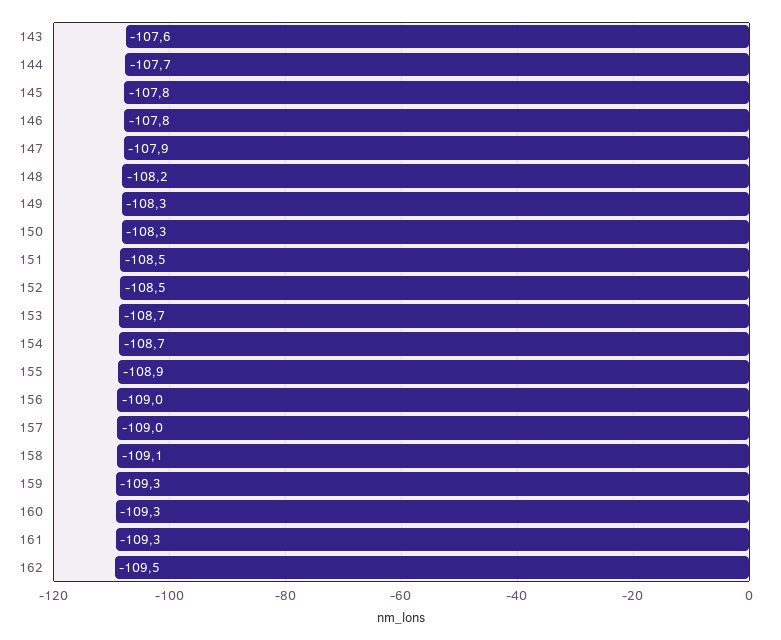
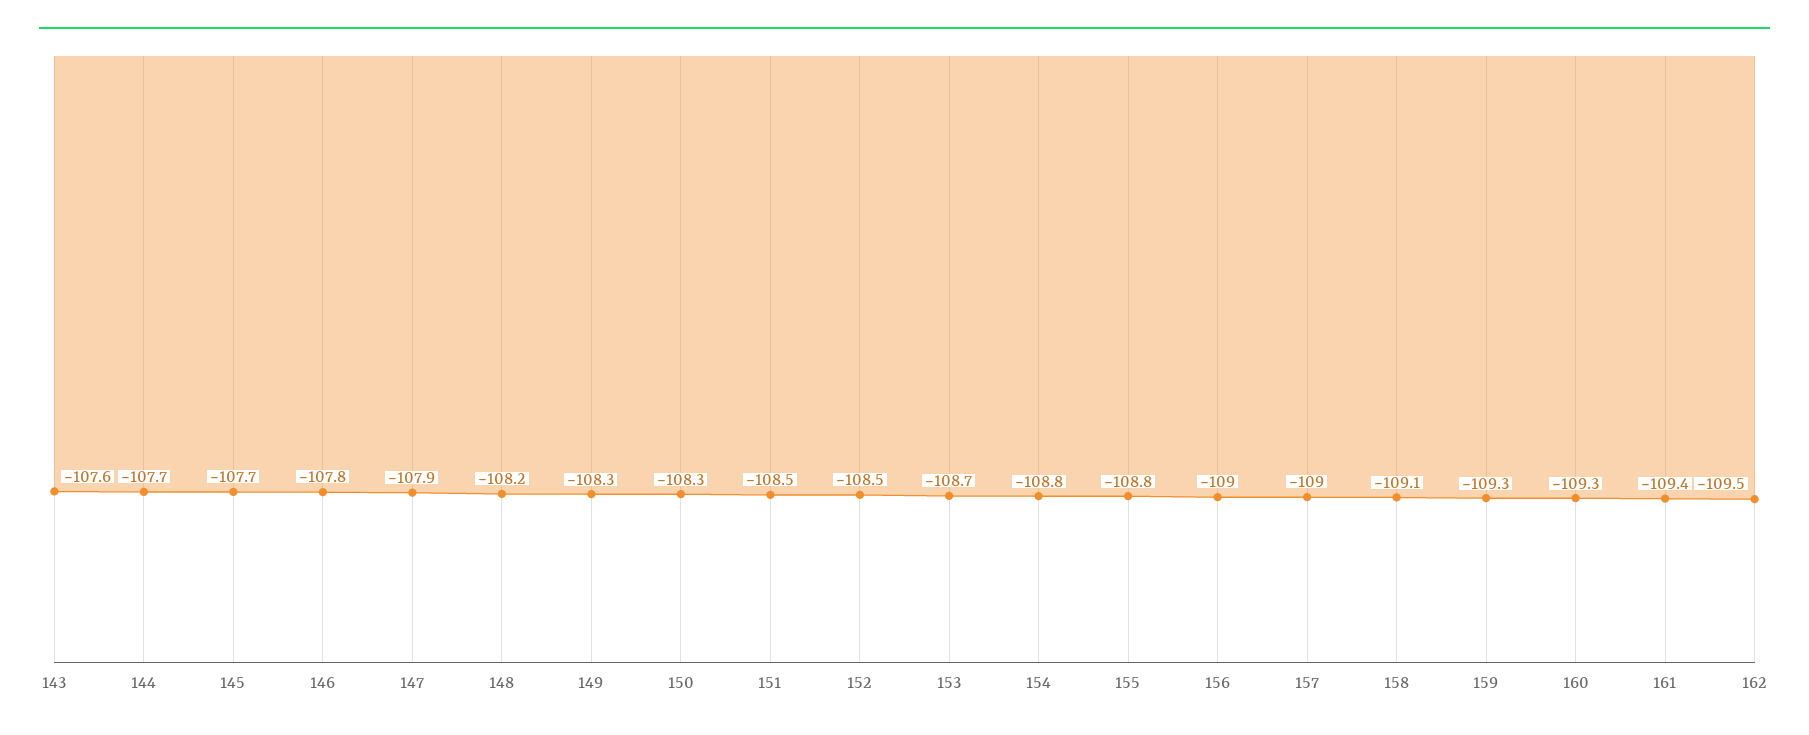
145: -107.8 -> -107.7
154: -108.7 -> -108.8
155: -108.9 -> -108.8
161: -109.3 -> -109.4

